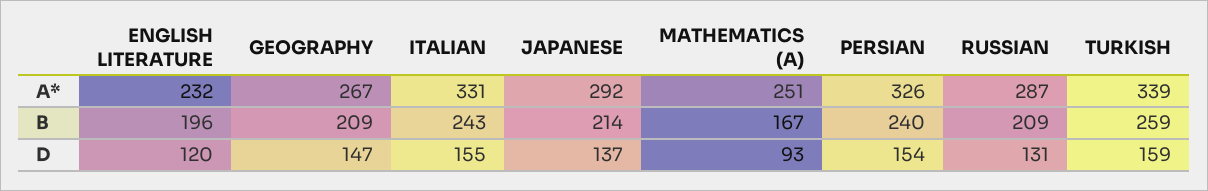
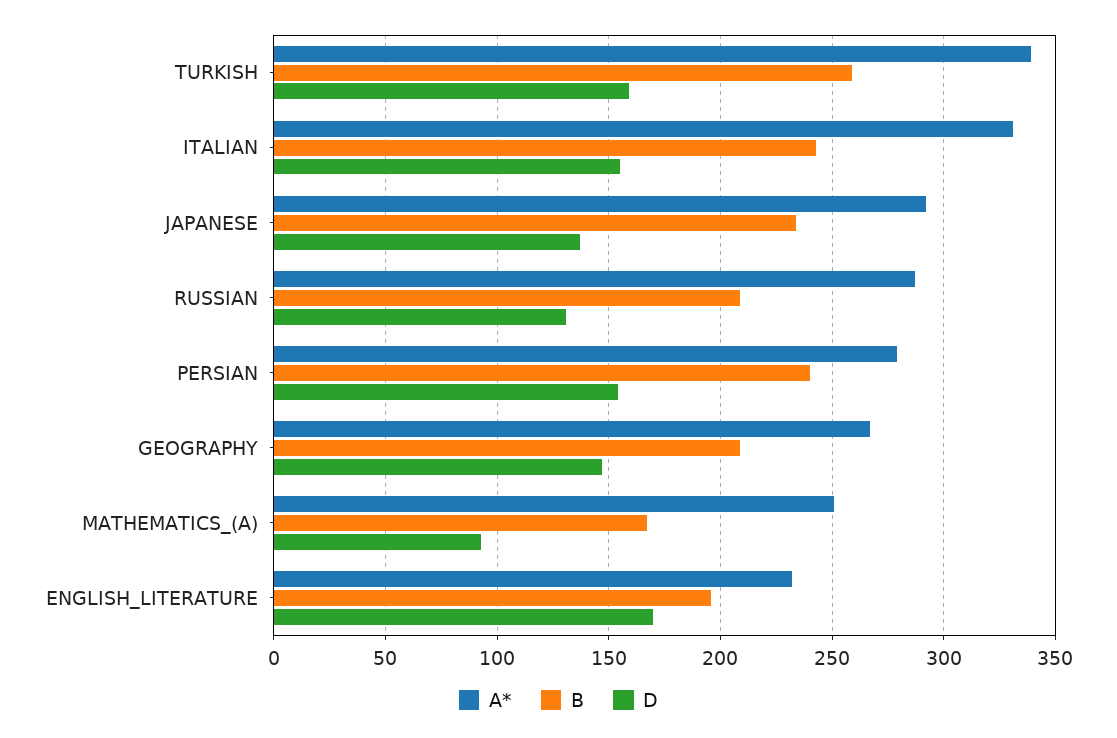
A*, PERSIAN: 326 -> 280
B, JAPANESE: 214 -> 235
D, ENGLISH LITERATURE: 120 -> 170

